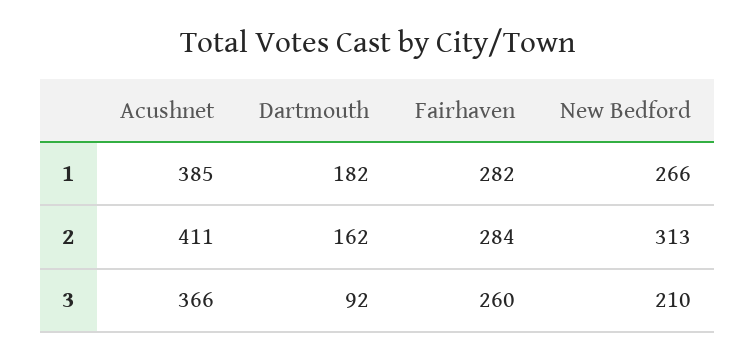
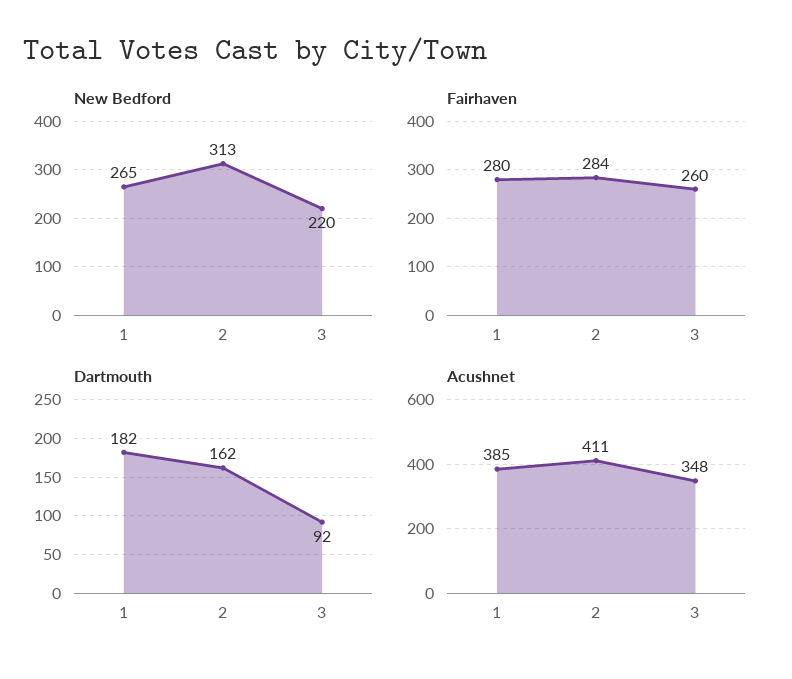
Fairhaven, 1: 282 -> 280
New Bedford, 1: 266 -> 265
Acushnet, 3: 366 -> 348
New Bedford, 3: 210 -> 220

